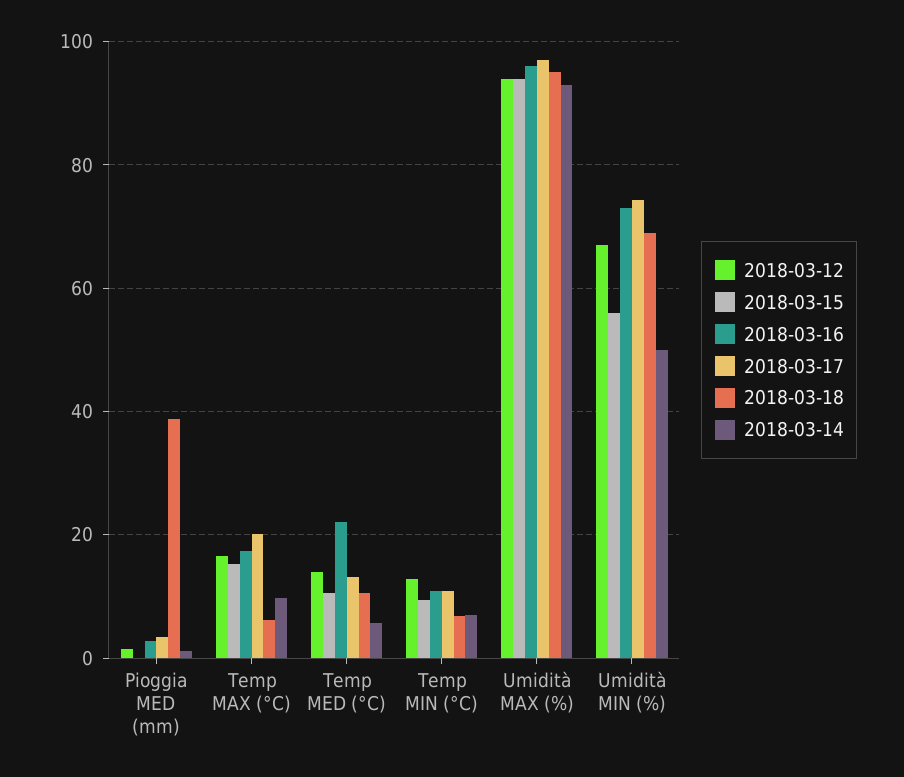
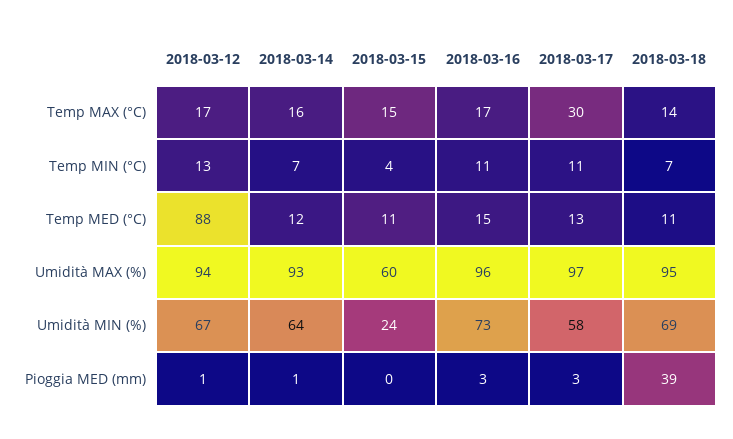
2018-03-17, Temp MAX (°C): 20 -> 30
2018-03-18, Temp MAX (°C): 6 -> 14
2018-03-14, Temp MAX (°C): 10 -> 16
2018-03-12, Temp MED (°C): 14 -> 88
2018-03-16, Temp MED (°C): 22 -> 15
2018-03-14, Temp MED (°C): 6 -> 12
2018-03-15, Temp MIN (°C): 10 -> 4
2018-03-15, Umidità MAX (%): 94 -> 60
2018-03-15, Umidità MIN (%): 56 -> 24
2018-03-17, Umidità MIN (%): 74 -> 58
2018-03-14, Umidità MIN (%): 50 -> 64

